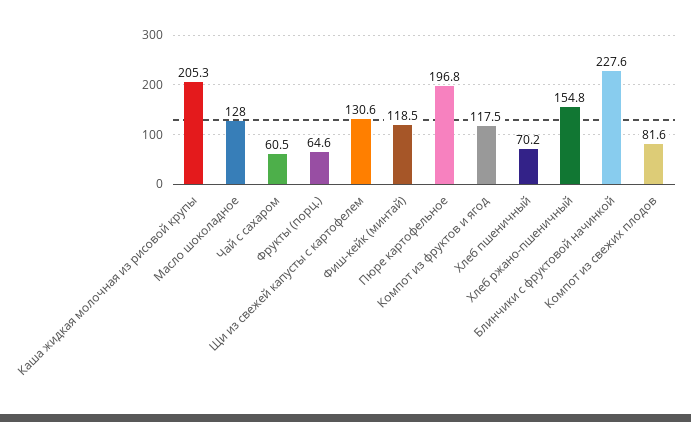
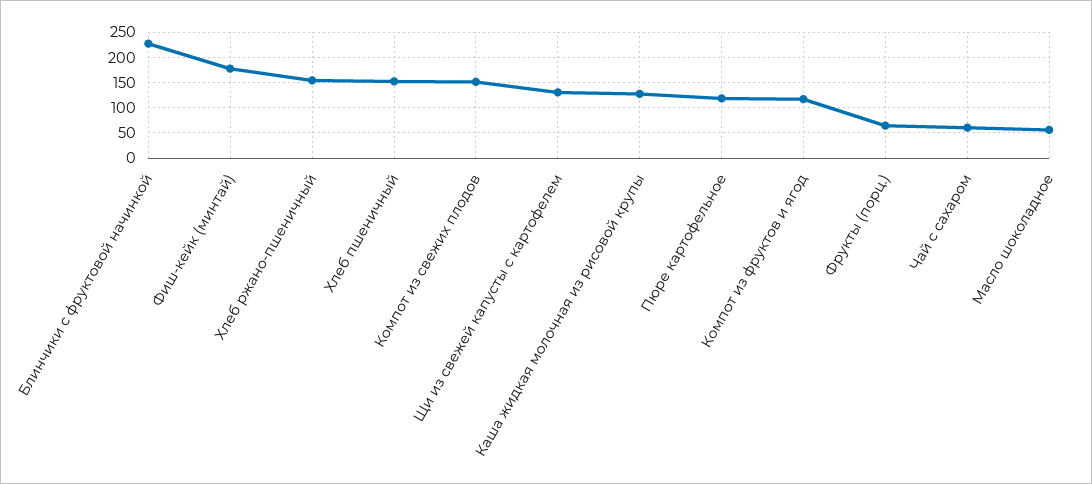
Каша жидкая молочная из рисовой крупы: 205.3 -> 125
Масло шоколадное: 128 -> 50
Фиш-кейк (минтай): 118.5 -> 175
Пюре картофельное: 196.8 -> 125
Хлеб пшеничный: 70.2 -> 150
Компот из свежих плодов: 81.6 -> 150

